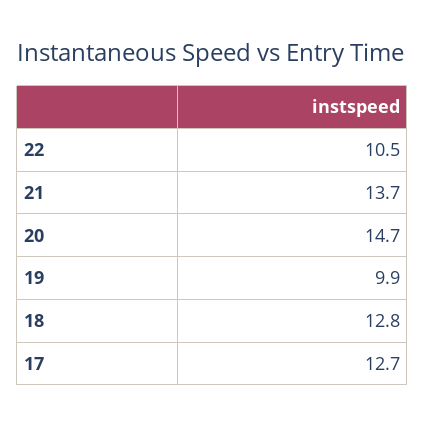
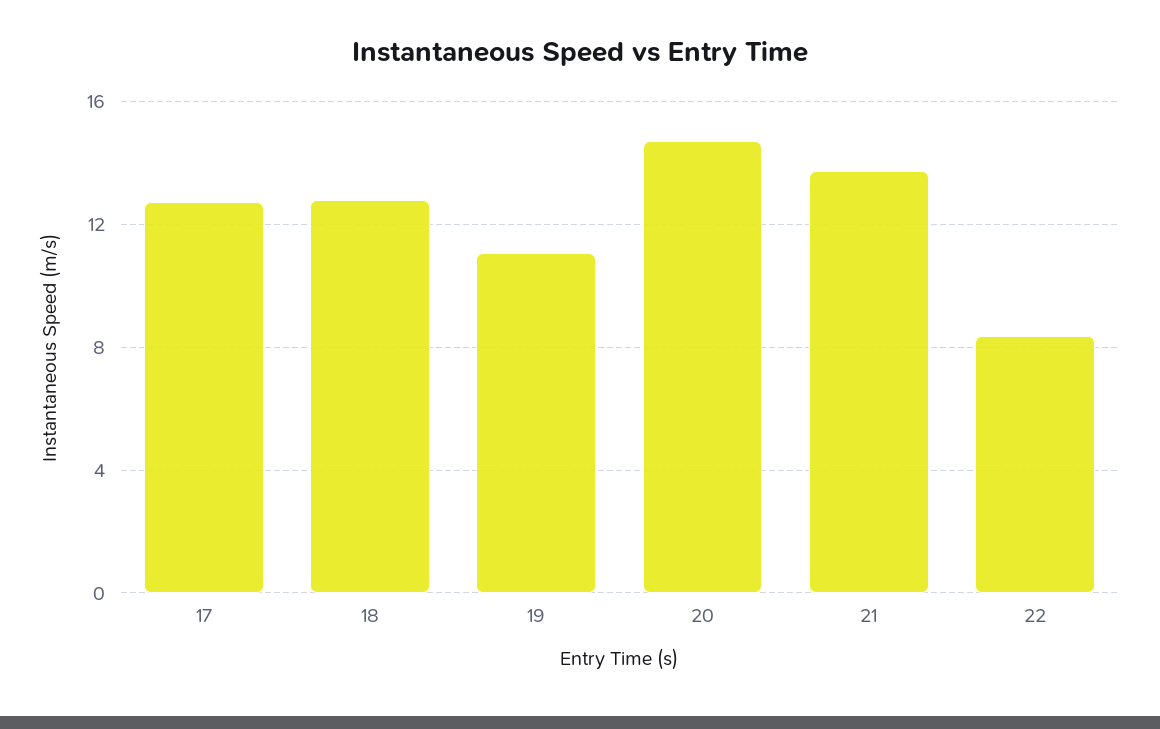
22: 10.5 -> 8.5
19: 9.9 -> 11

